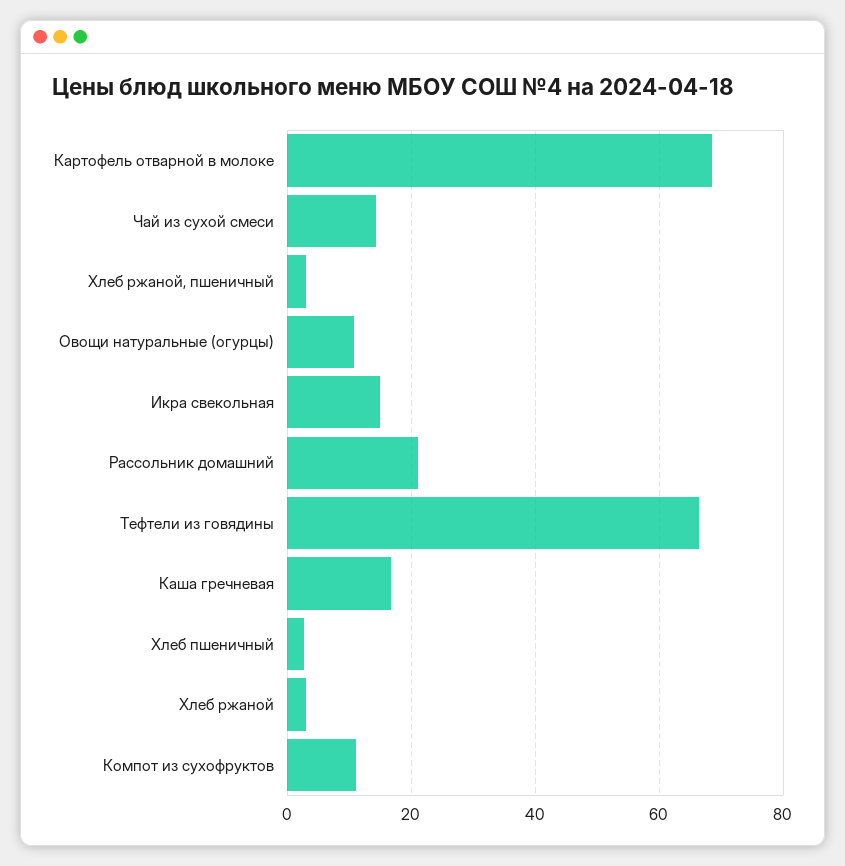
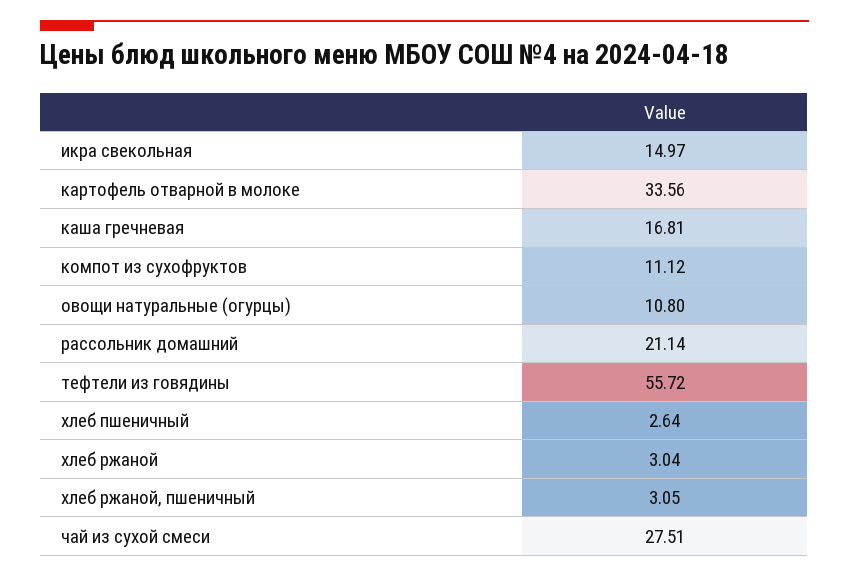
Картофель отварной в молоке: 68 -> 33.56
Чай из сухой смеси: 14 -> 27.51
Тефтели из говядины: 66 -> 55.72

